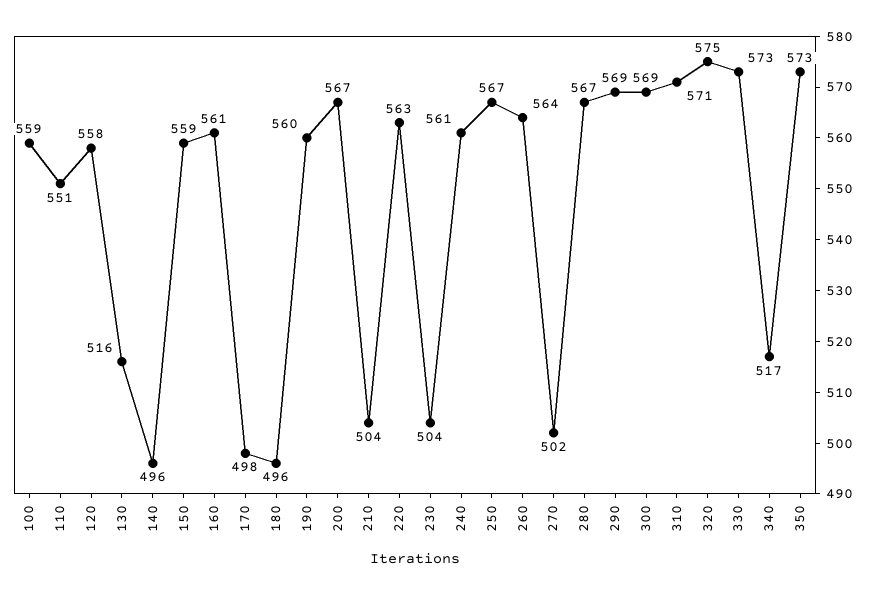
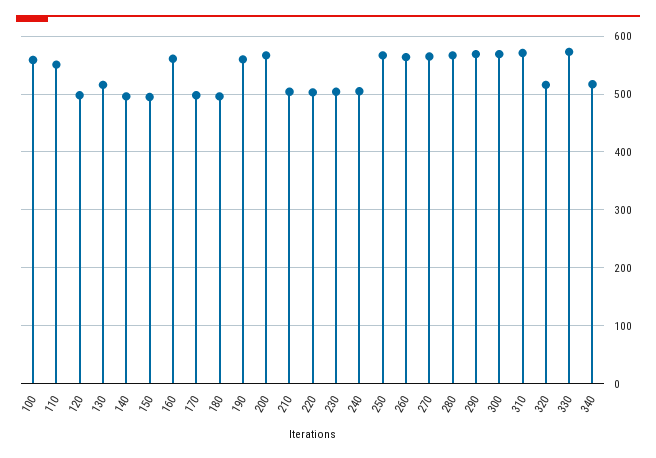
120: 558 -> 500
150: 559 -> 500
220: 563 -> 500
240: 561 -> 500
270: 502 -> 560
320: 575 -> 520
350: 573 -> none

